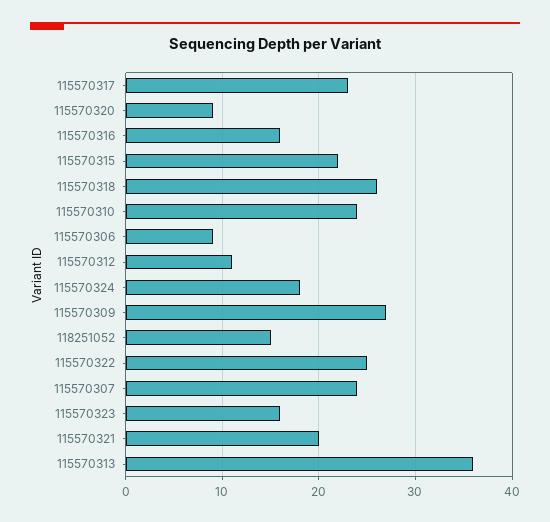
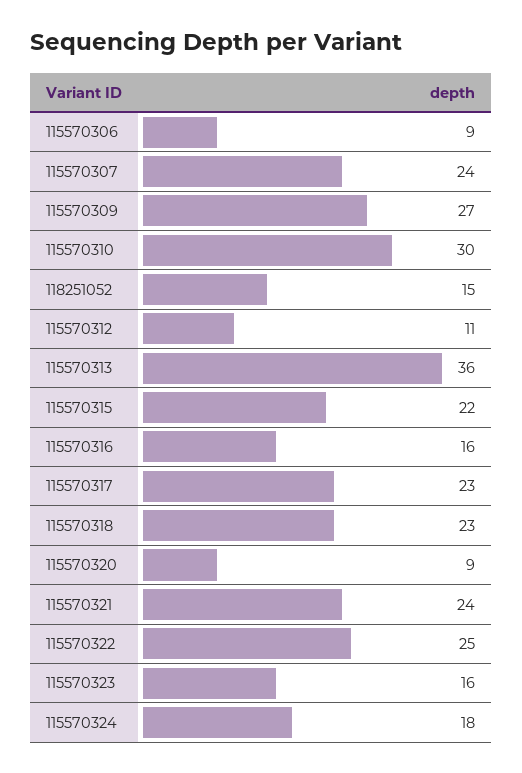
115570318: 26 -> 23
115570310: 24 -> 30
115570321: 20 -> 24

